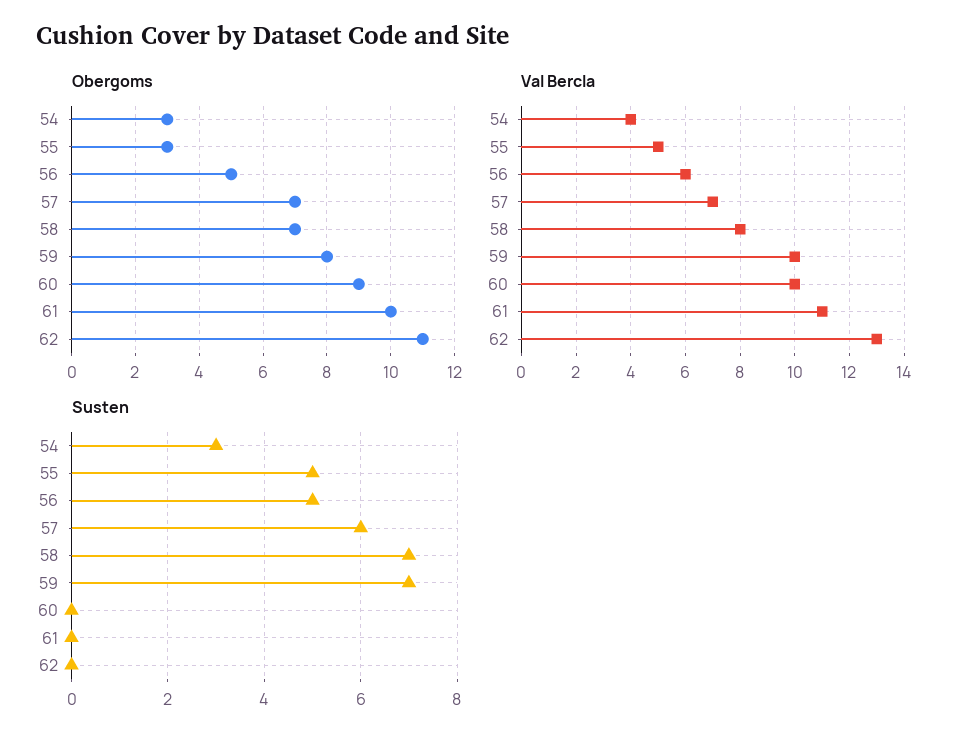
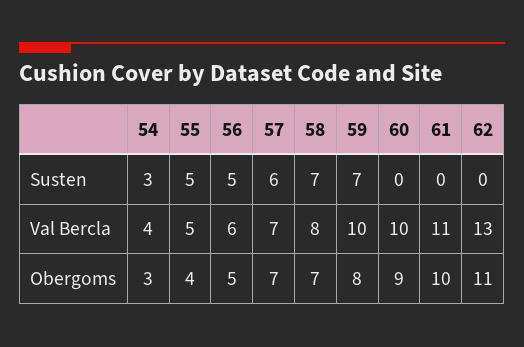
Obergoms, 55: 3 -> 4

